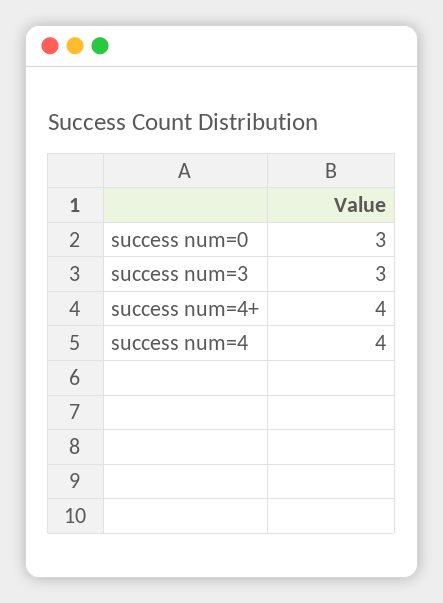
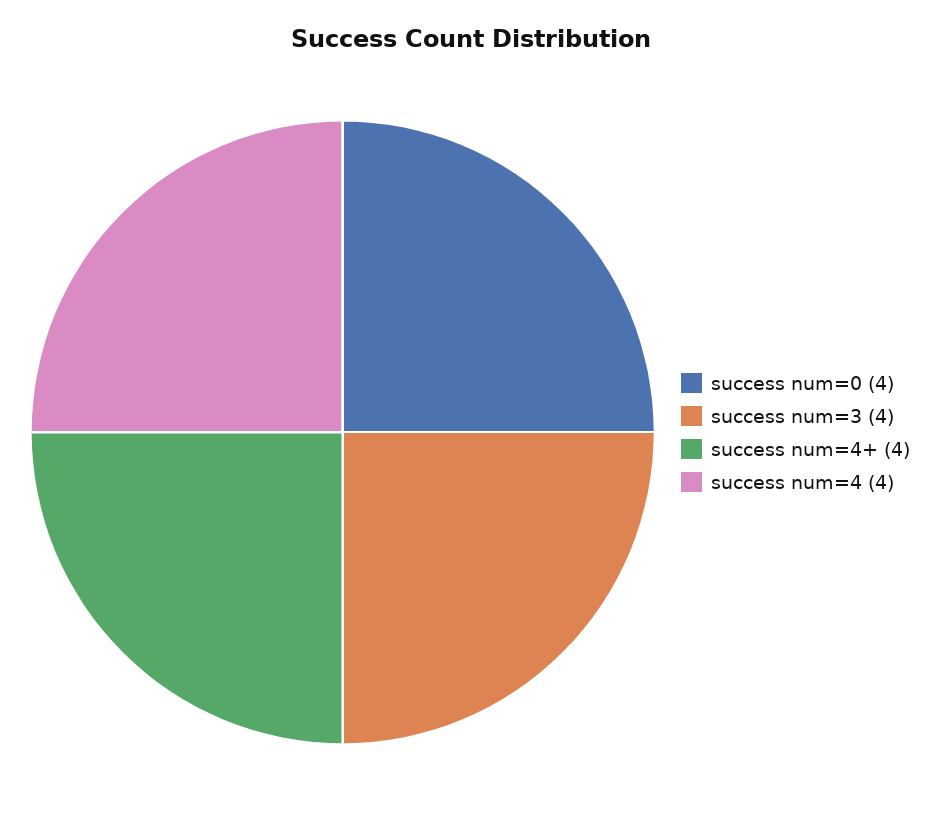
success num=0: 3 -> 4
success num=3: 3 -> 4

